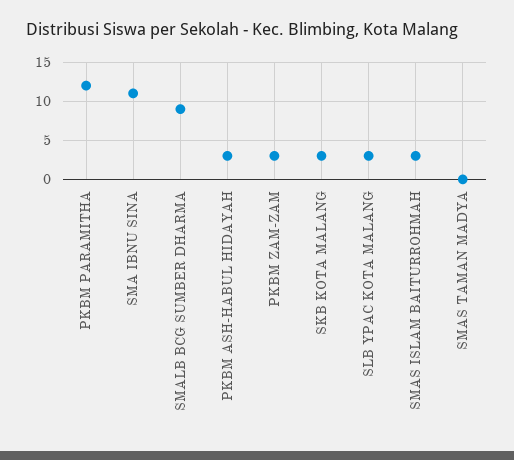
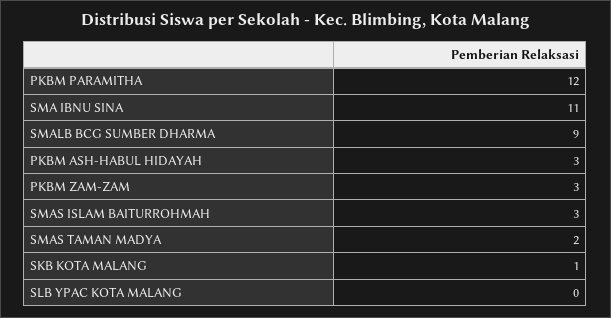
SKB KOTA MALANG: 3 -> 1
SLB YPAC KOTA MALANG: 3 -> 0
SMAS TAMAN MADYA: 0 -> 2

